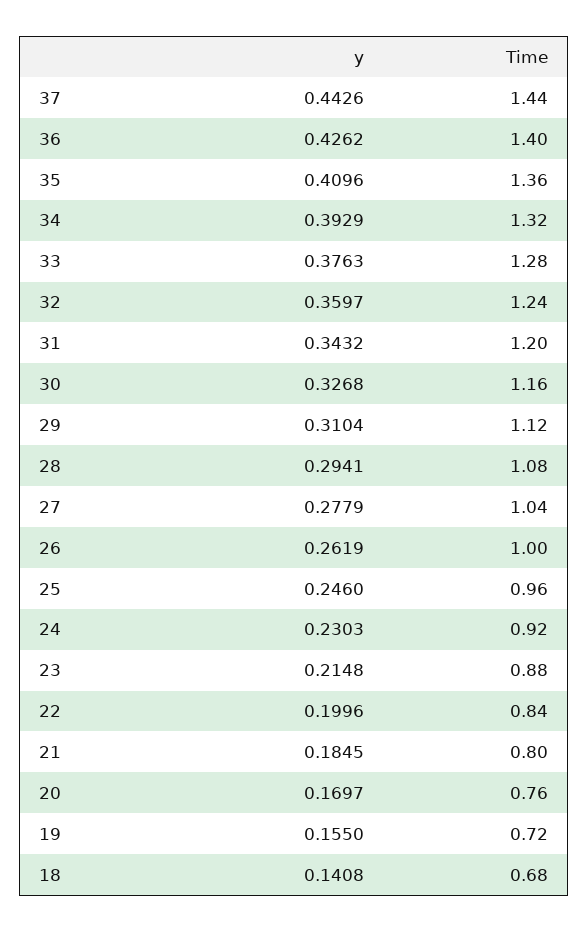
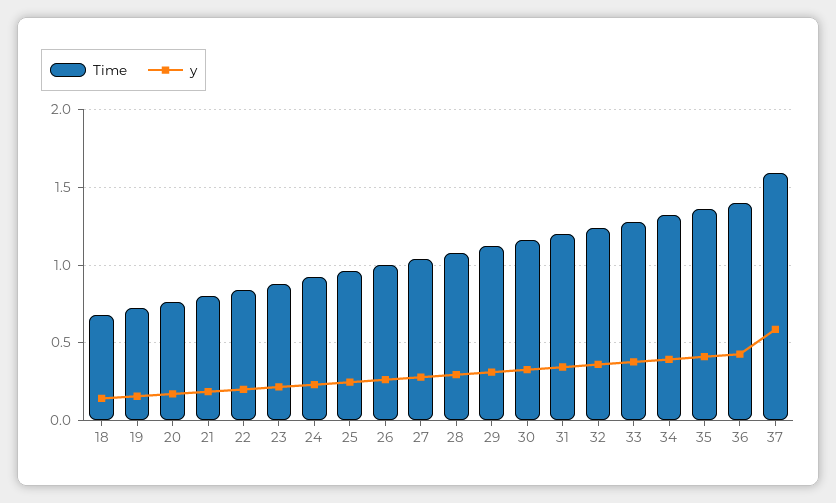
y, 37: 0.4426 -> 0.6
Time, 37: 1.44 -> 1.6

